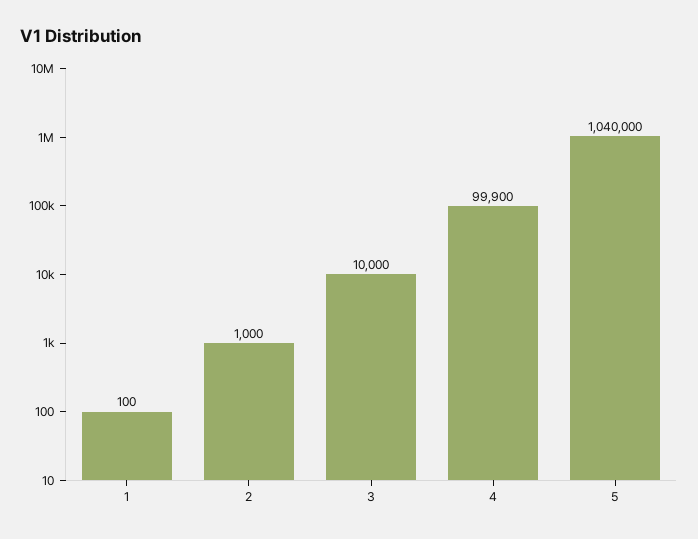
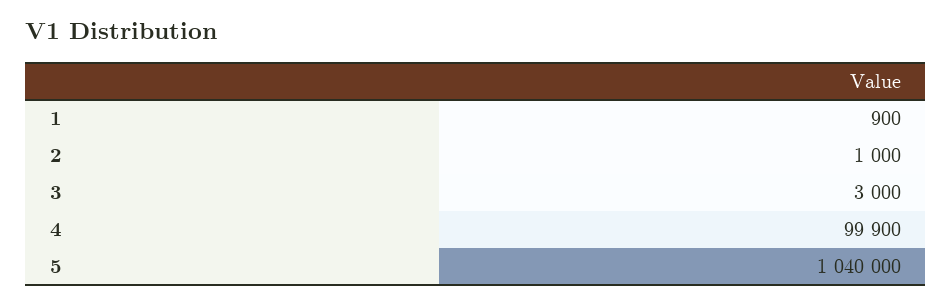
1: 100 -> 900
3: 10000 -> 3000

